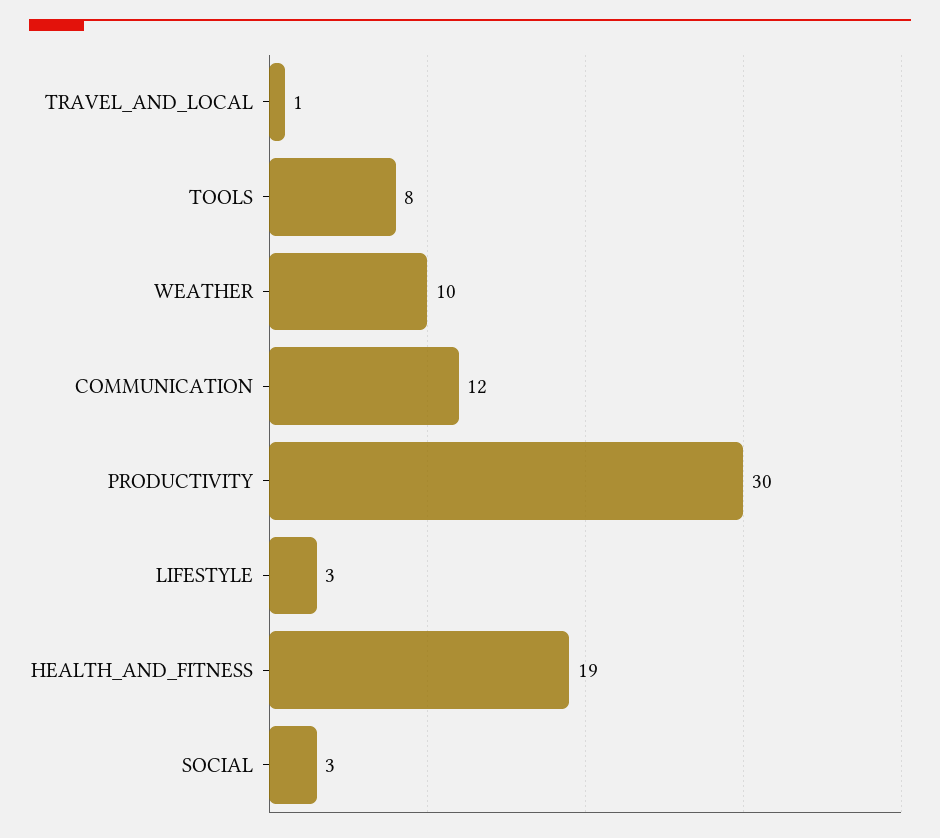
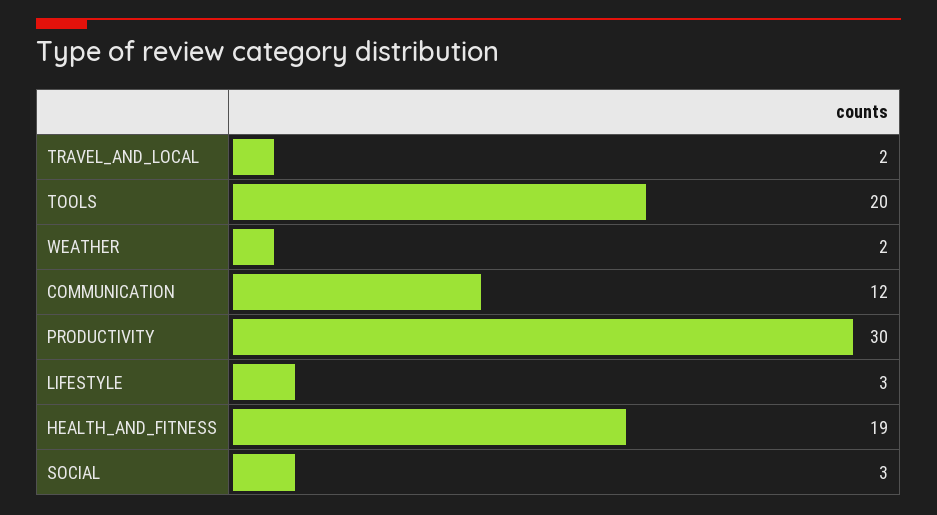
TRAVEL_AND_LOCAL: 1 -> 2
TOOLS: 8 -> 20
WEATHER: 10 -> 2

